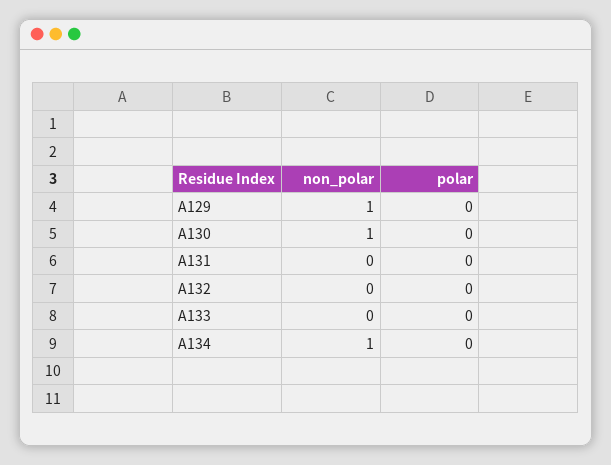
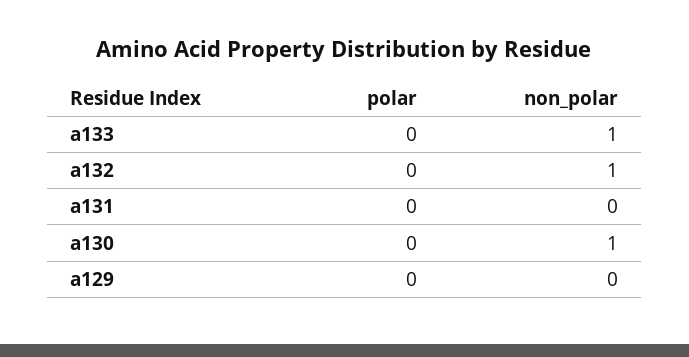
non_polar, A129: 1 -> 0
non_polar, A132: 0 -> 1
non_polar, A133: 0 -> 1
non_polar, A134: 1 -> none
polar, A134: 0 -> none

